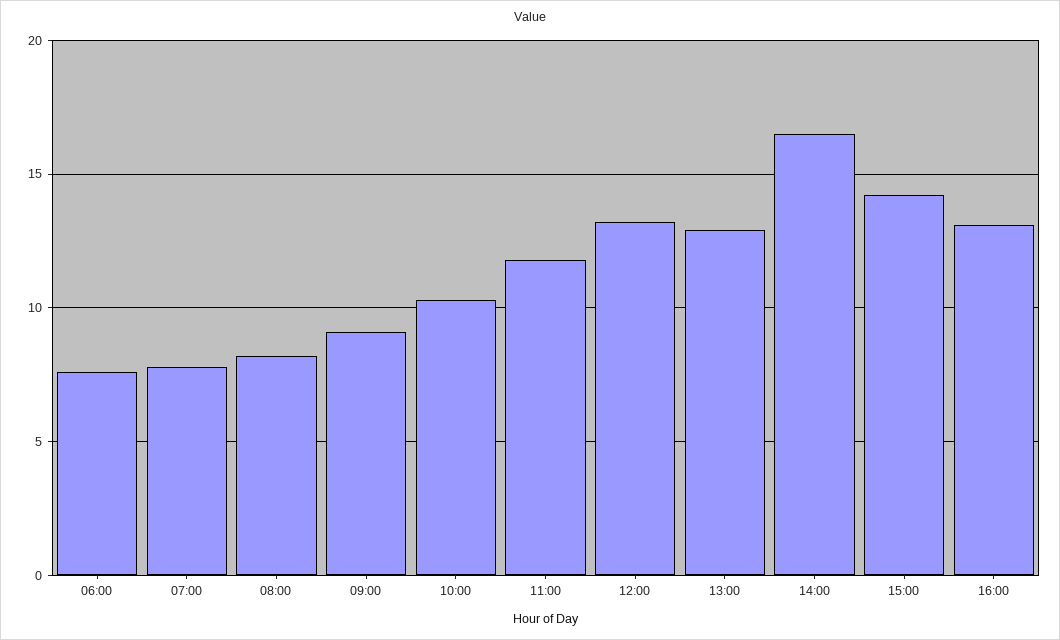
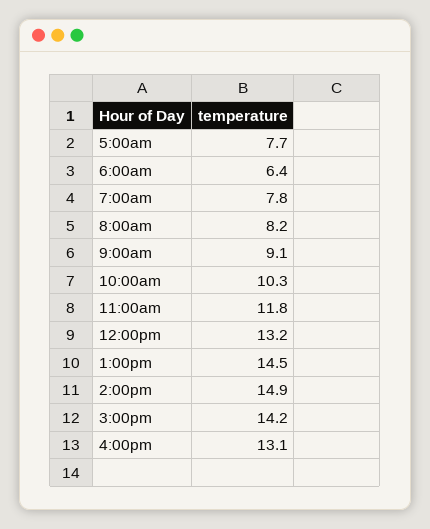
06:00: 7.5 -> 6.4
13:00: 13 -> 14.5
14:00: 16.5 -> 14.9
5:00am: none -> 7.7

